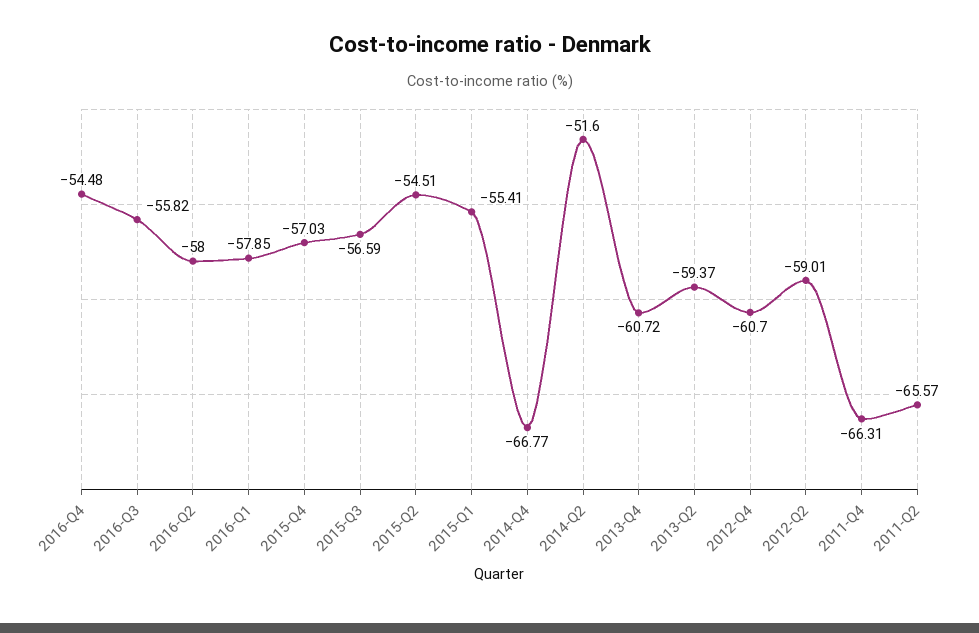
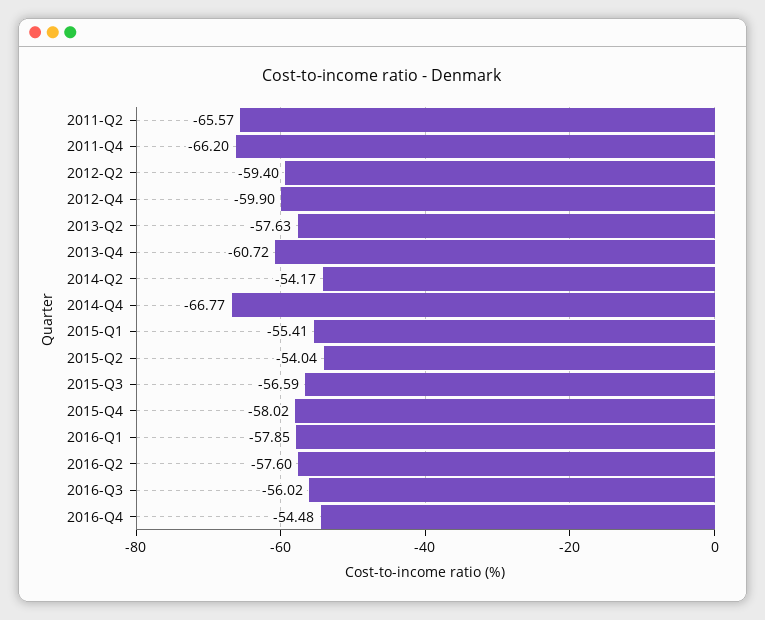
2016-Q3: -55.82 -> -56.02
2016-Q2: -58 -> -57.6
2015-Q4: -57.03 -> -58.02
2015-Q2: -54.51 -> -54.04
2014-Q2: -51.6 -> -54.17
2013-Q2: -59.37 -> -57.63
2012-Q4: -60.7 -> -59.9
2012-Q2: -59.01 -> -59.4
2011-Q4: -66.31 -> -66.2

